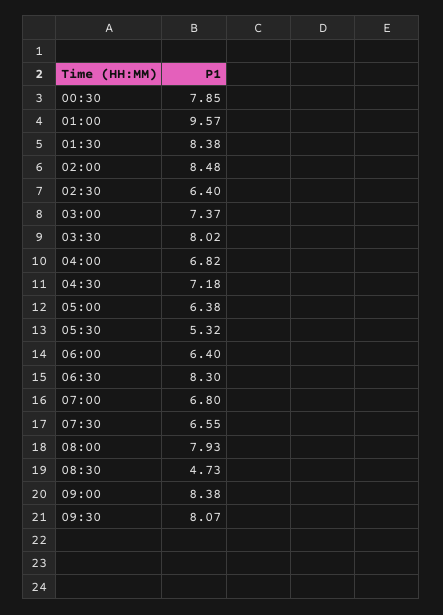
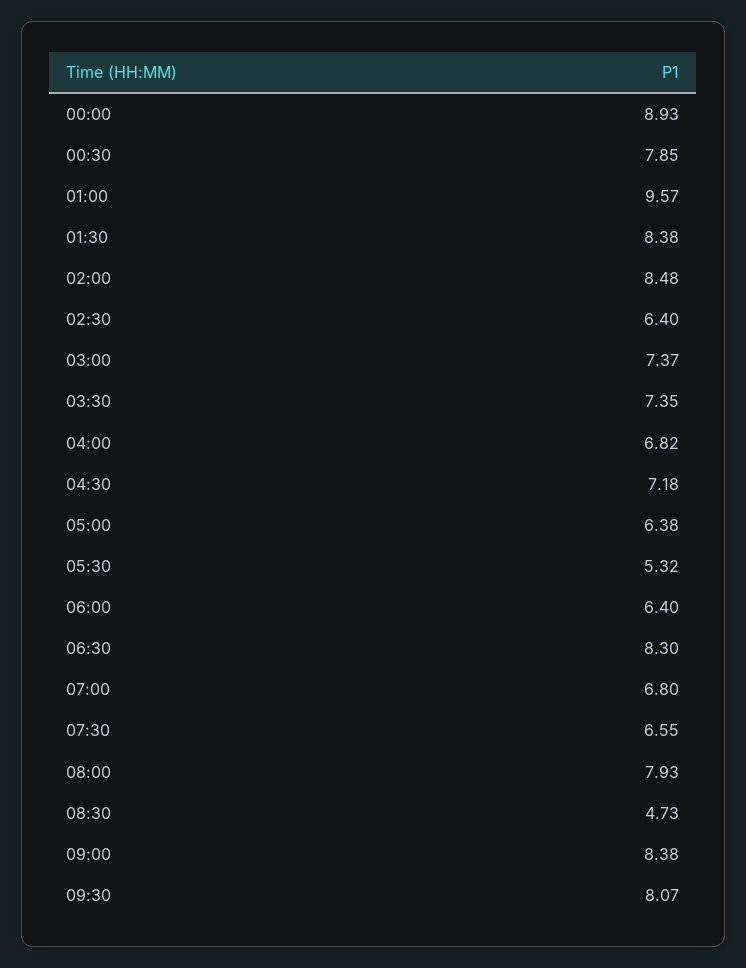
03:30: 8.02 -> 7.35
00:00: none -> 8.93

